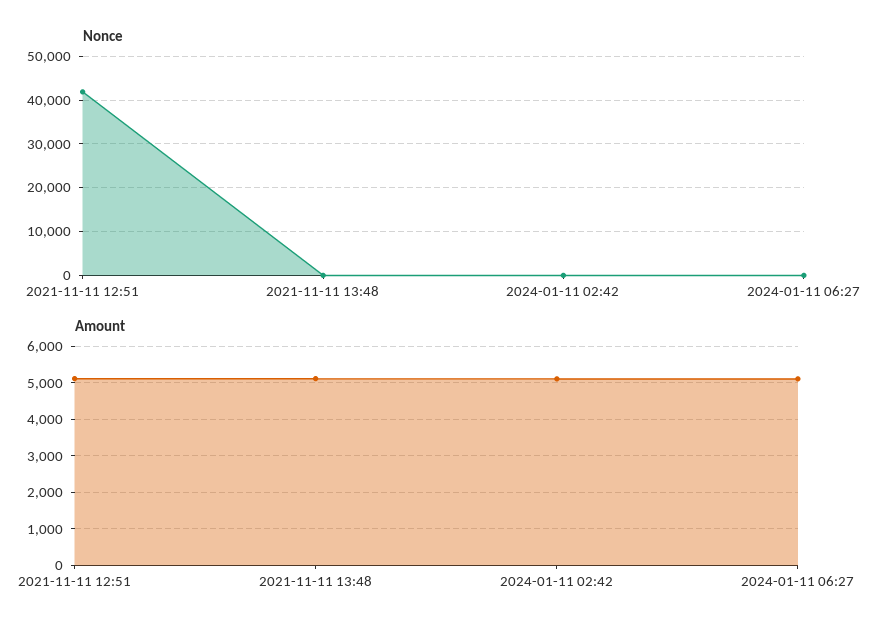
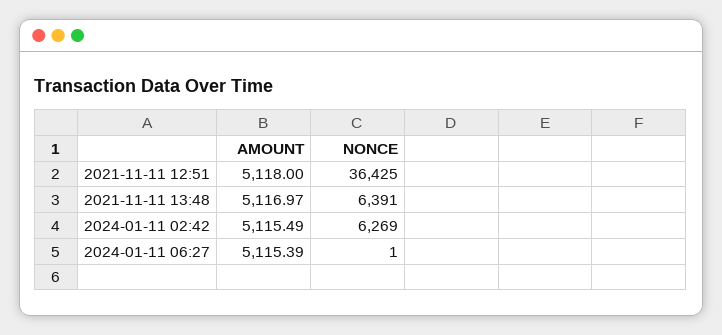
Nonce, 2021-11-11 12:51: 42000 -> 36425
Nonce, 2021-11-11 13:48: 0 -> 6391
Nonce, 2024-01-11 02:42: 0 -> 6269

